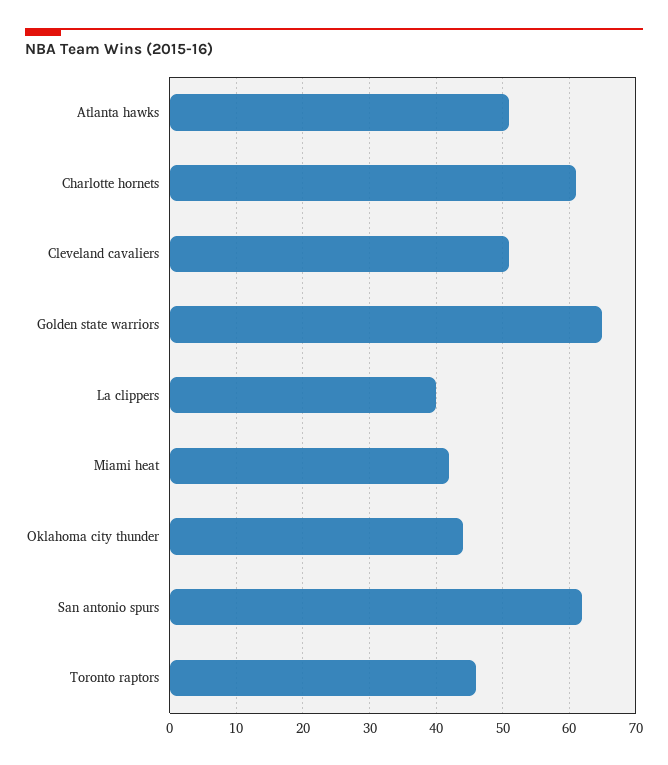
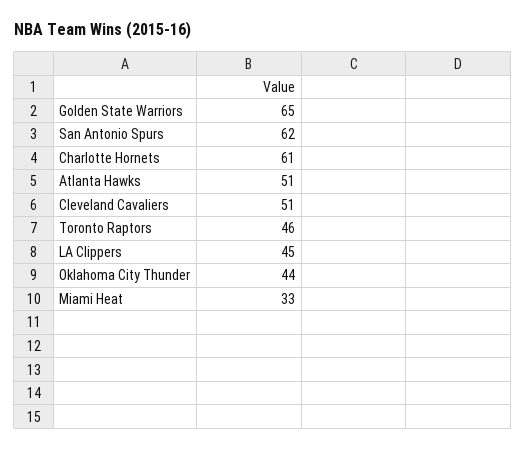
La clippers: 40 -> 45
Miami heat: 42 -> 33

